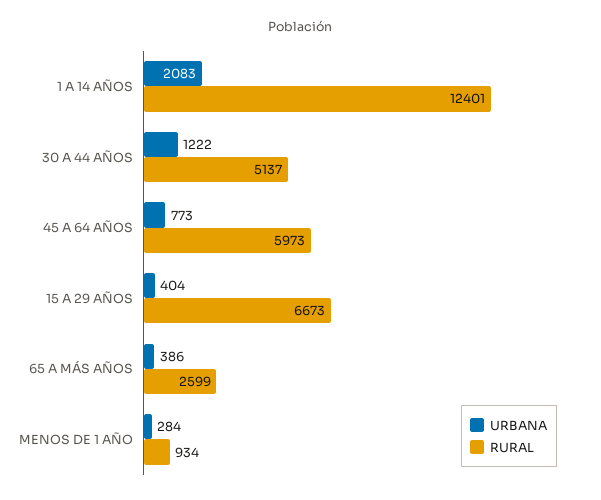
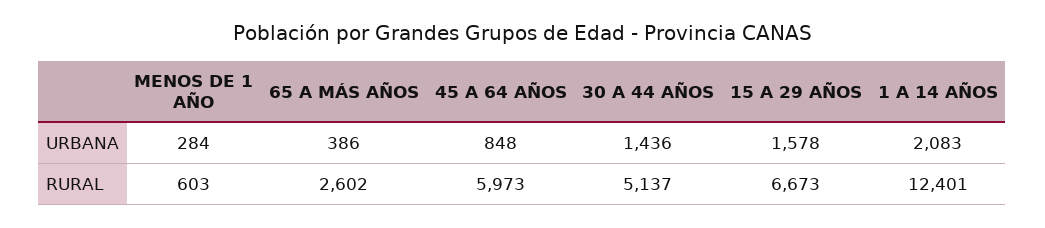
URBANA, 30 A 44 AÑOS: 1222 -> 1436
URBANA, 45 A 64 AÑOS: 773 -> 848
URBANA, 15 A 29 AÑOS: 404 -> 1578
RURAL, 65 A MÁS AÑOS: 2599 -> 2602
RURAL, MENOS DE 1 AÑO: 934 -> 603

